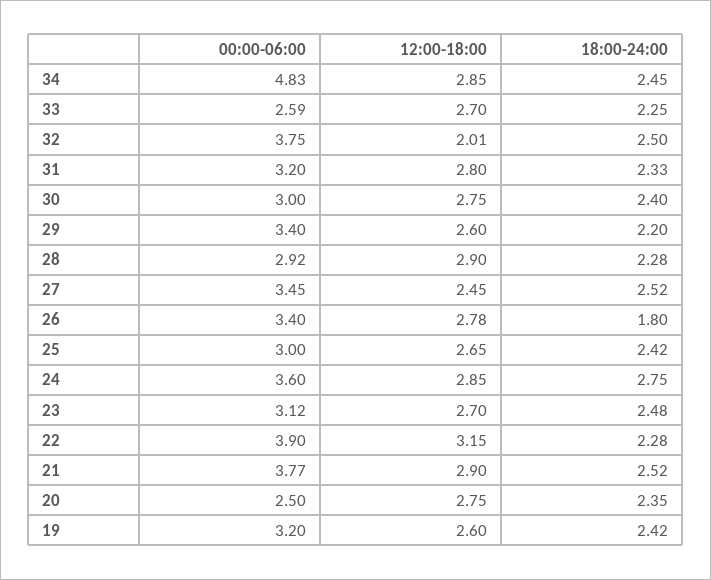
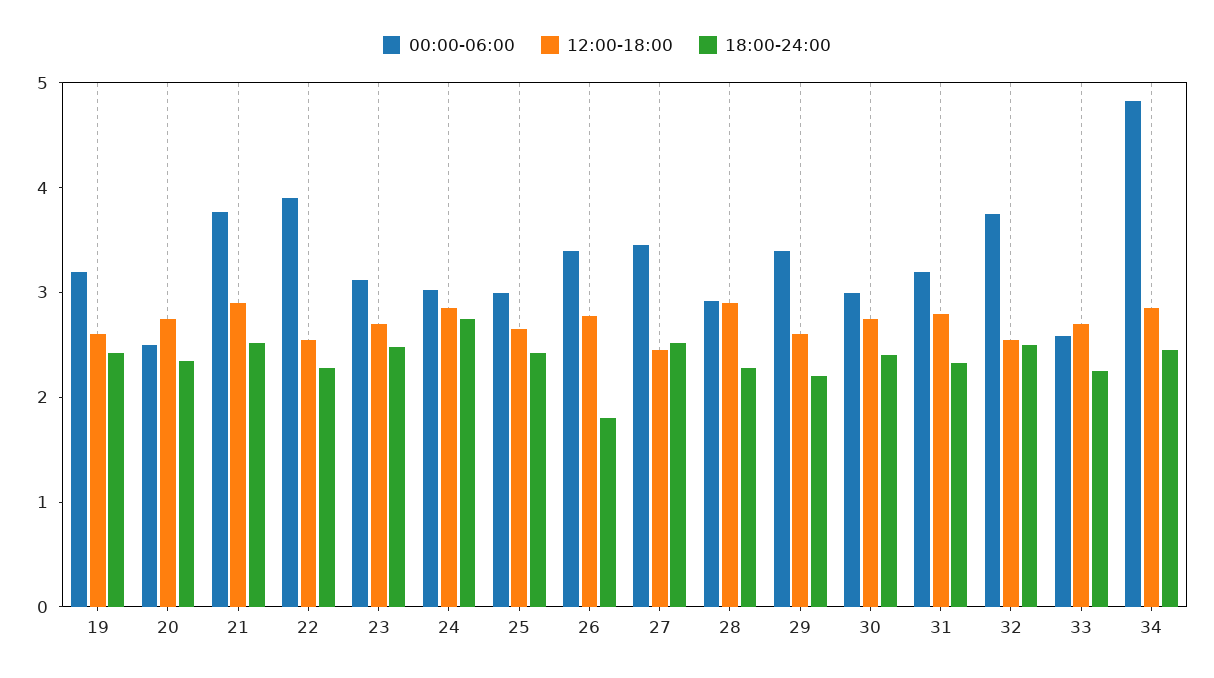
12:00-18:00, 32: 2.01 -> 2.6
00:00-06:00, 24: 3.6 -> 3
12:00-18:00, 22: 3.15 -> 2.6

